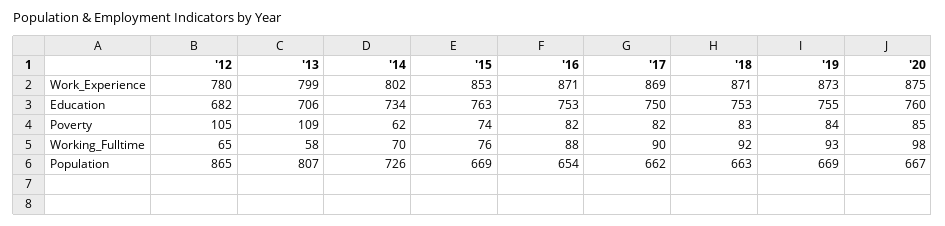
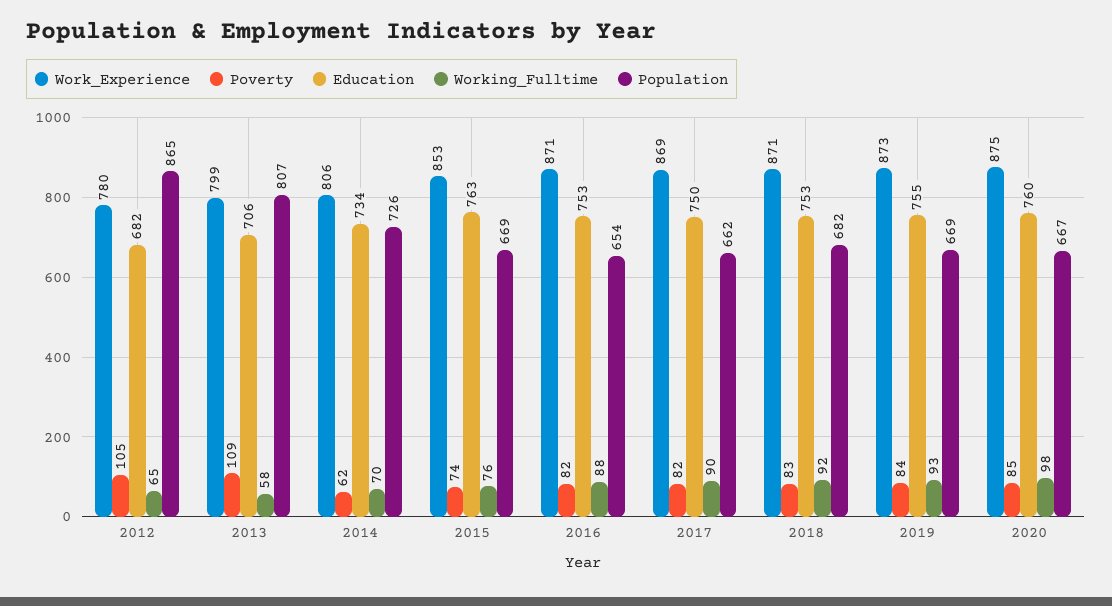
Work_Experience, '14: 802 -> 806
Population, '18: 663 -> 682

